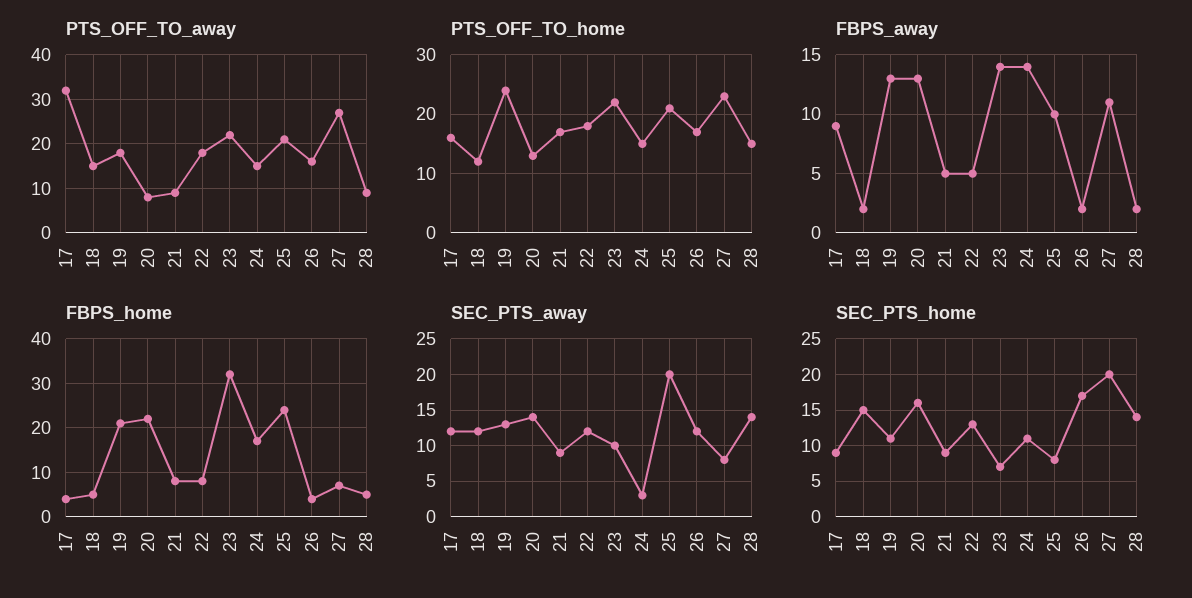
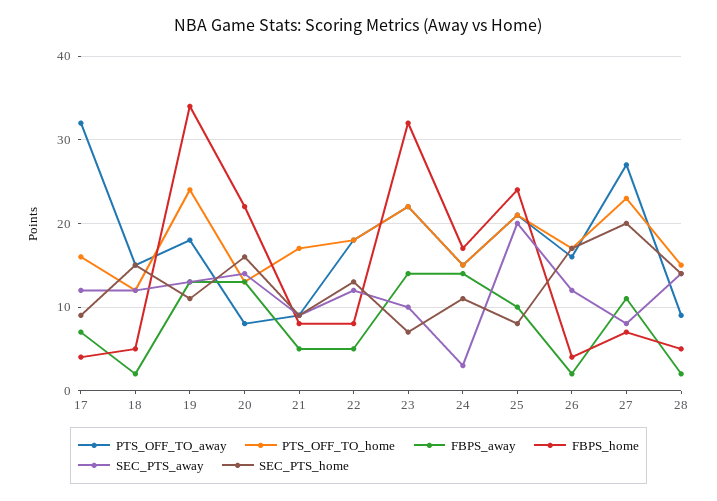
FBPS_away, 17: 9 -> 7
FBPS_home, 19: 20 -> 34

